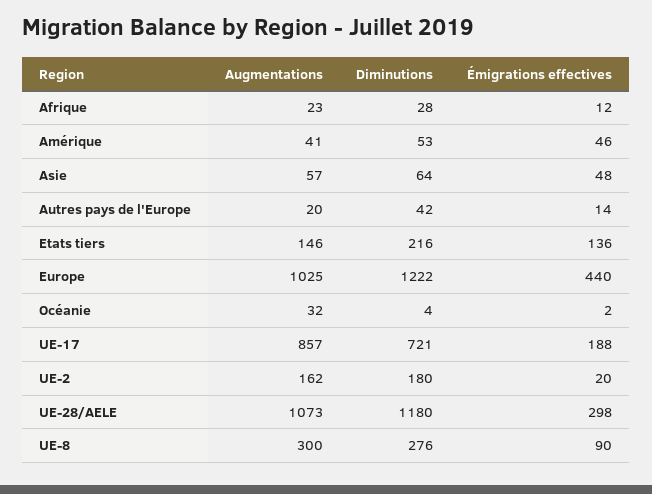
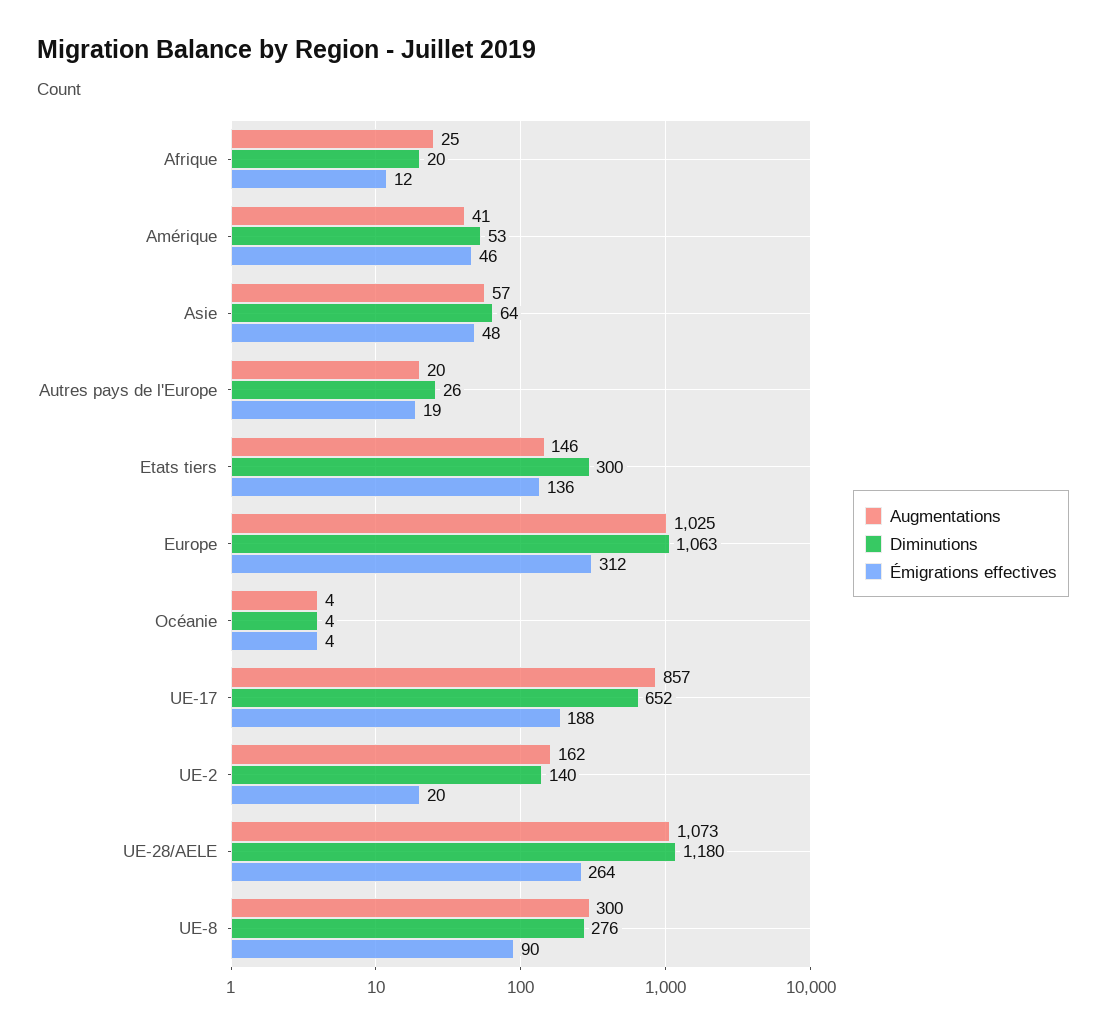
Augmentations, Afrique: 23 -> 25
Diminutions, Afrique: 28 -> 20
Diminutions, Autres pays de l'Europe: 42 -> 26
Émigrations effectives, Autres pays de l'Europe: 14 -> 19
Diminutions, Etats tiers: 216 -> 300
Diminutions, Europe: 1222 -> 1063
Émigrations effectives, Europe: 440 -> 312
Augmentations, Océanie: 32 -> 4
Émigrations effectives, Océanie: 2 -> 4
Diminutions, UE-17: 721 -> 652
Diminutions, UE-2: 180 -> 140
Émigrations effectives, UE-28/AELE: 298 -> 264

